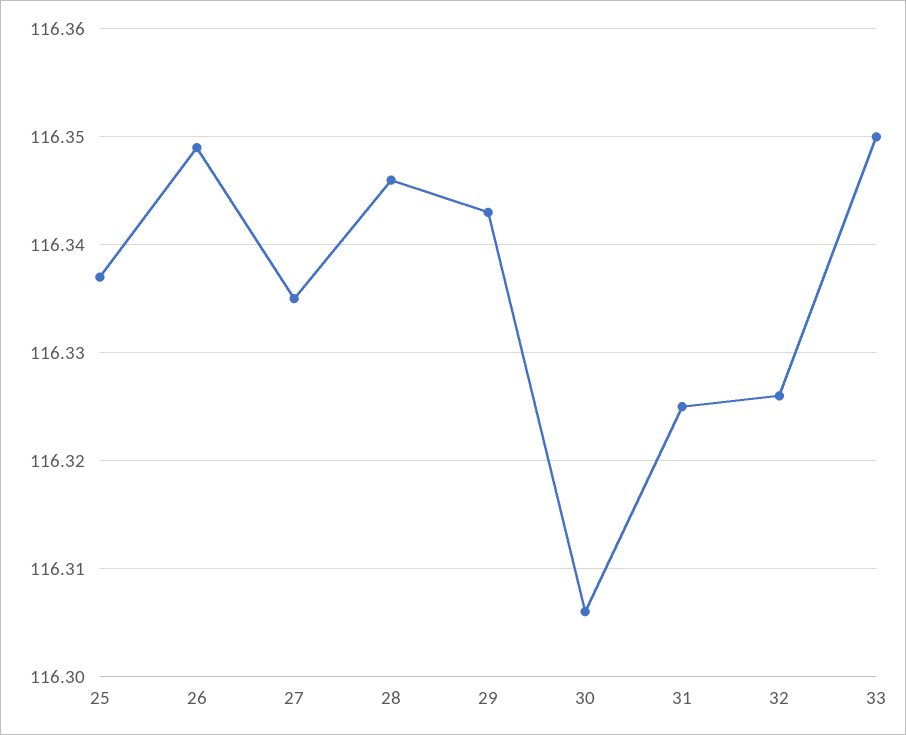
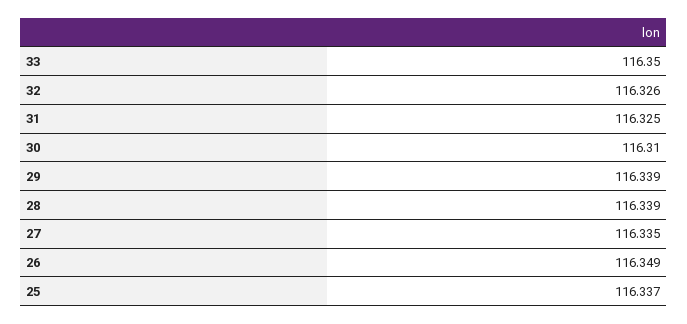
28: 116.346 -> 116.339
29: 116.343 -> 116.339
30: 116.306 -> 116.31

